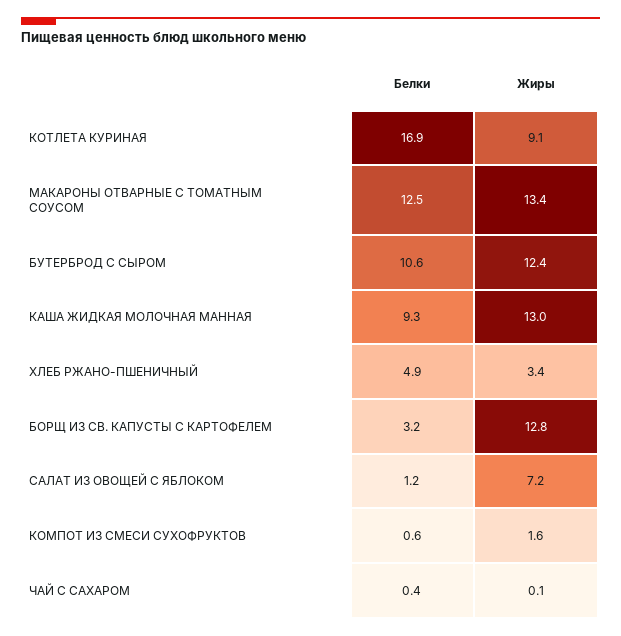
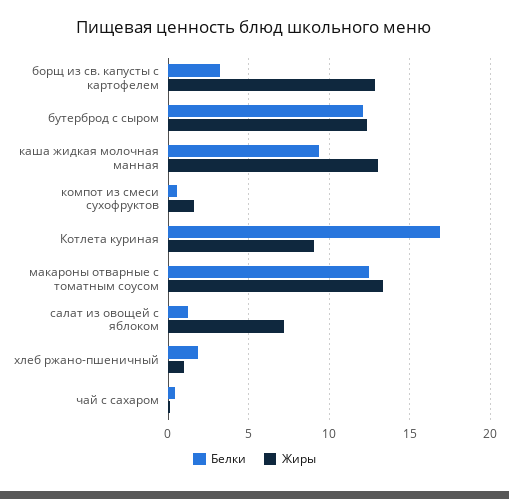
Белки, БУТЕРБРОД С СЫРОМ: 10.6 -> 12
Белки, ХЛЕБ РЖАНО-ПШЕНИЧНЫЙ: 4.9 -> 2
Жиры, ХЛЕБ РЖАНО-ПШЕНИЧНЫЙ: 3.4 -> 1

